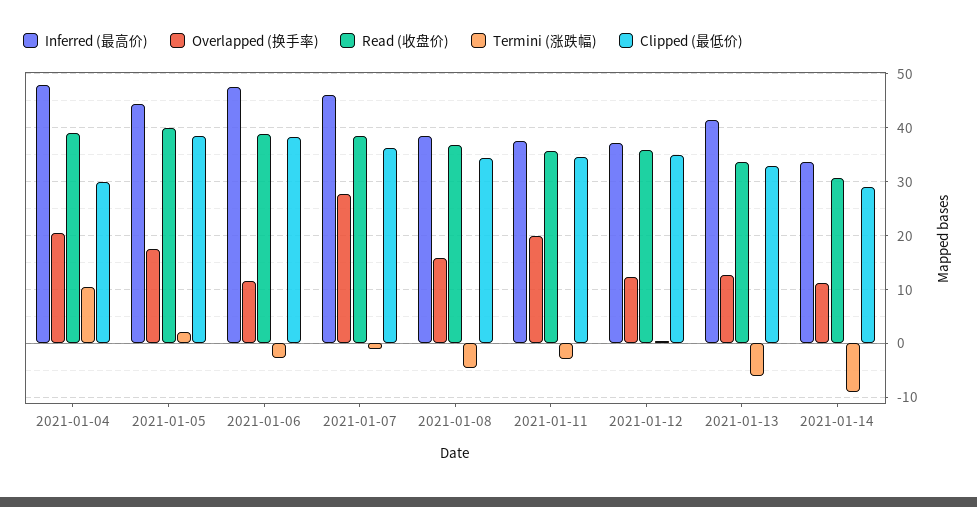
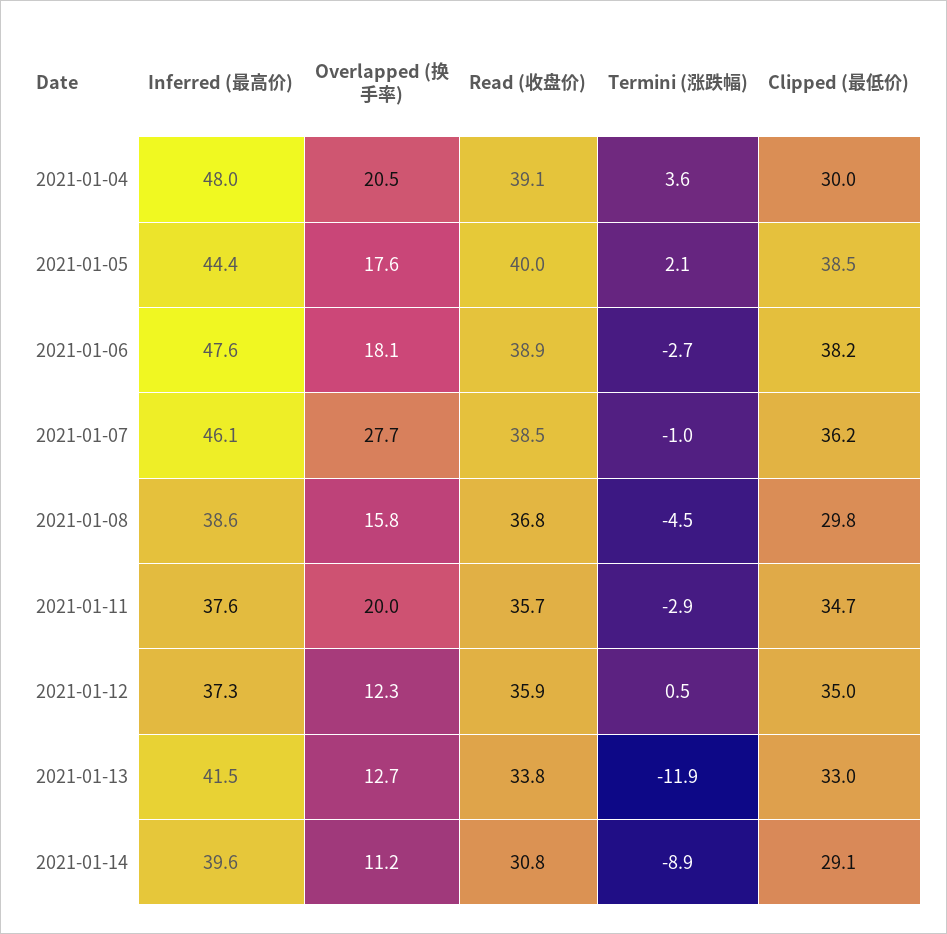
Termini (涨跌幅), 2021-01-04: 10 -> 3.6
Overlapped (换手率), 2021-01-06: 12 -> 18.1
Clipped (最低价), 2021-01-08: 34 -> 29.8
Termini (涨跌幅), 2021-01-13: -6 -> -11.9
Inferred (最高价), 2021-01-14: 34 -> 39.6

